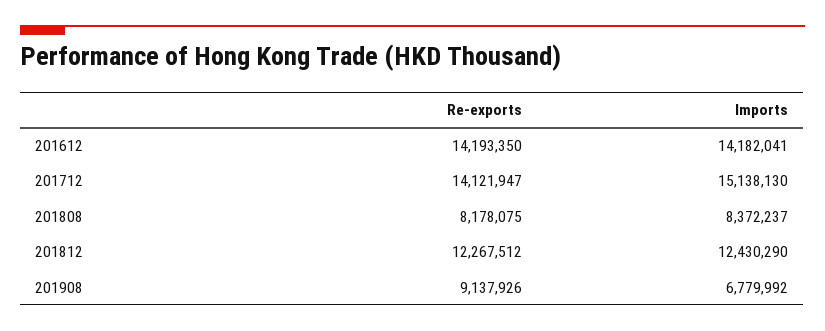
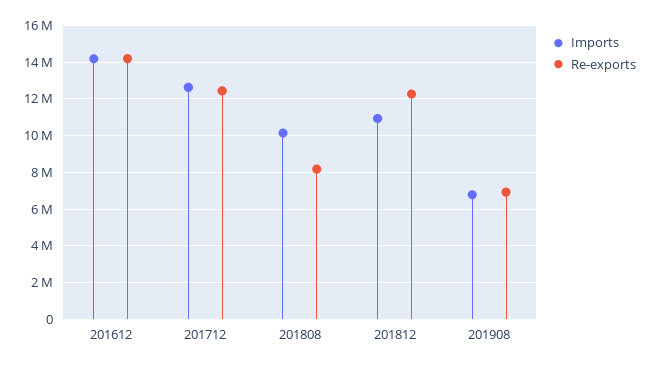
Re-exports, 201712: 14121947 -> 12500000
Imports, 201712: 15138130 -> 12500000
Imports, 201808: 8372237 -> 10000000
Imports, 201812: 12430290 -> 11000000
Re-exports, 201908: 9137926 -> 7000000

